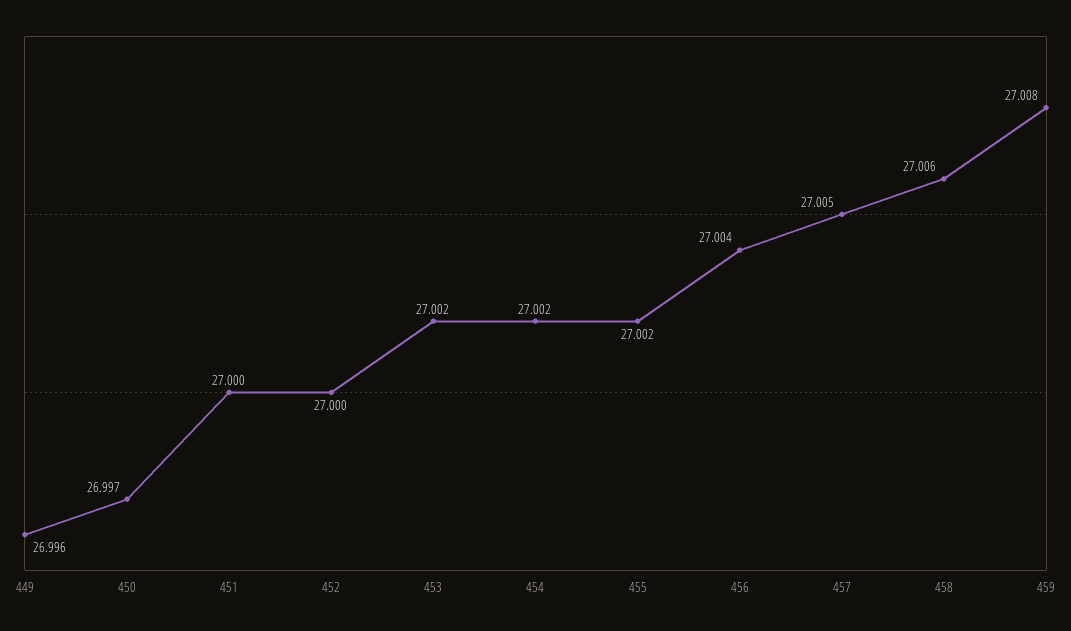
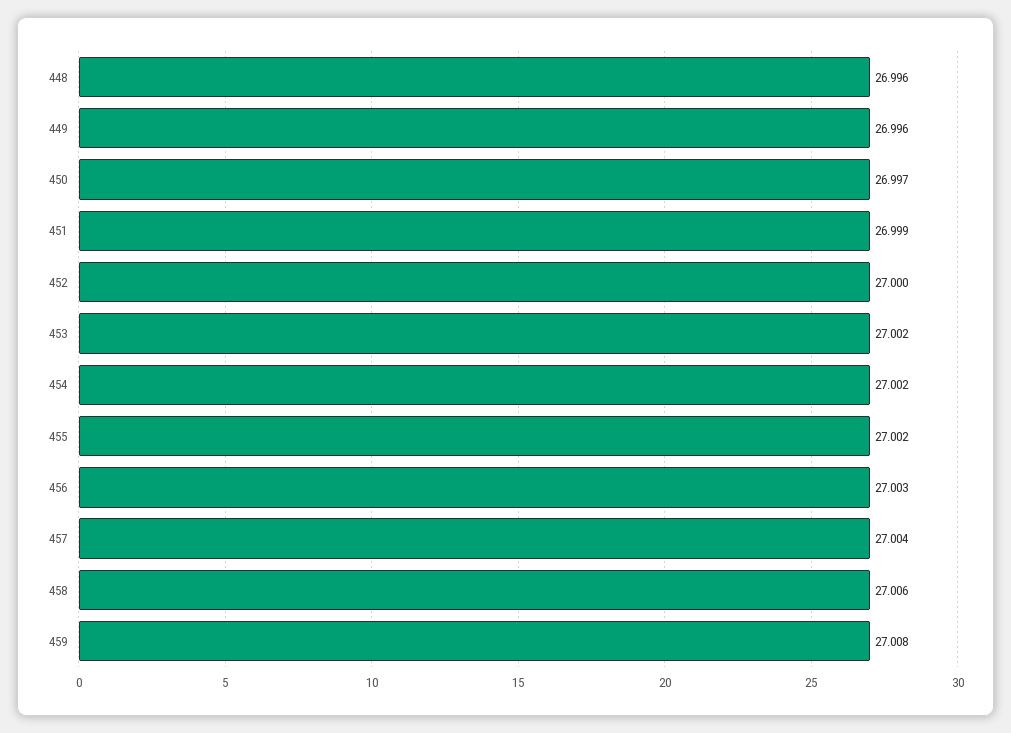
451: 27 -> 26.999
456: 27.004 -> 27.003
457: 27.005 -> 27.004
448: none -> 26.996

